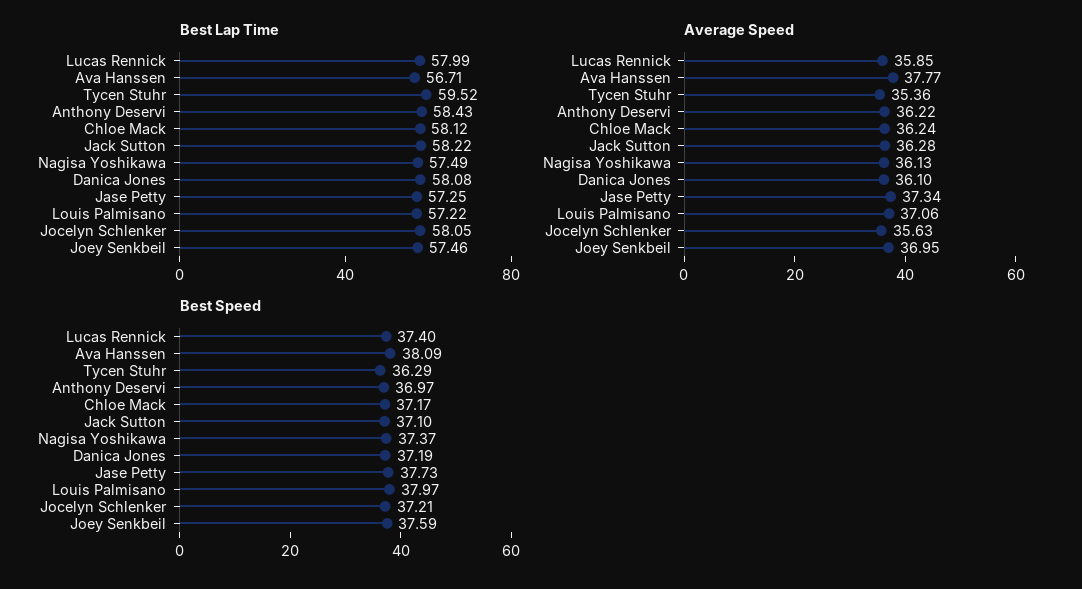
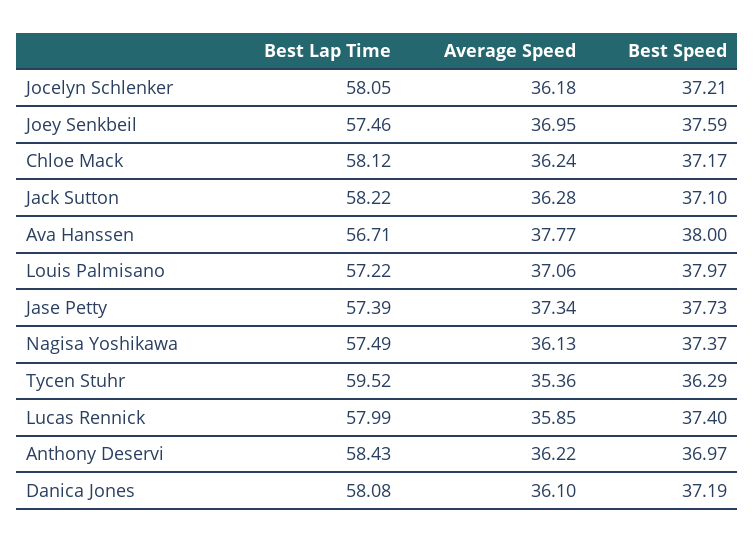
Best Lap Time, Jase Petty: 57.25 -> 57.39
Average Speed, Jocelyn Schlenker: 35.63 -> 36.18
Best Speed, Ava Hanssen: 38.09 -> 38

